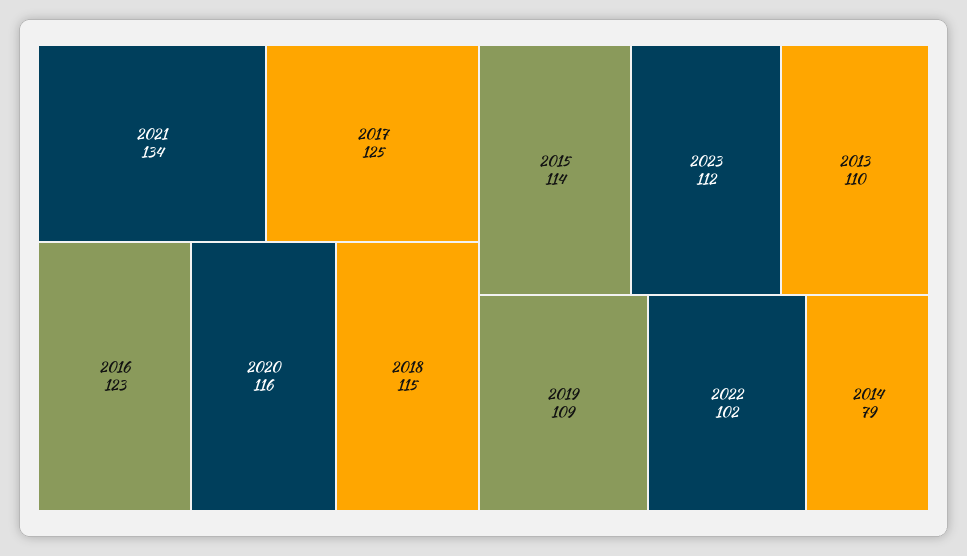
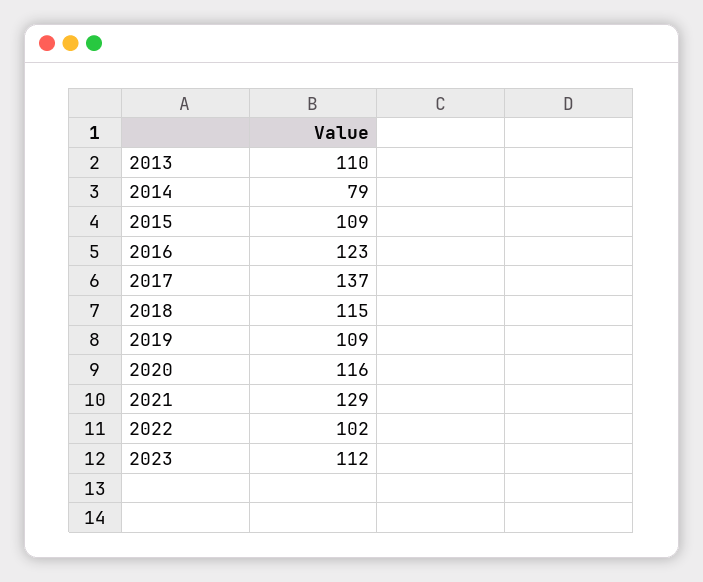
2021: 134 -> 129
2017: 125 -> 137
2015: 114 -> 109

